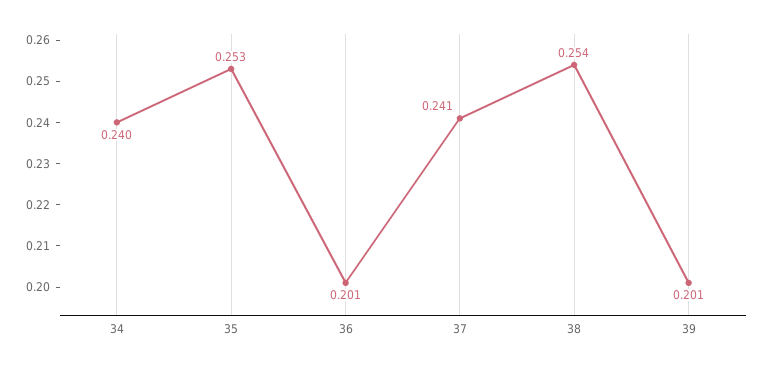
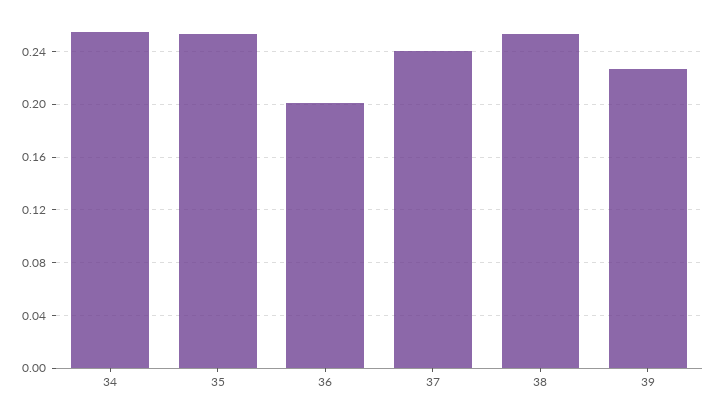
34: 0.24 -> 0.255
39: 0.201 -> 0.225

